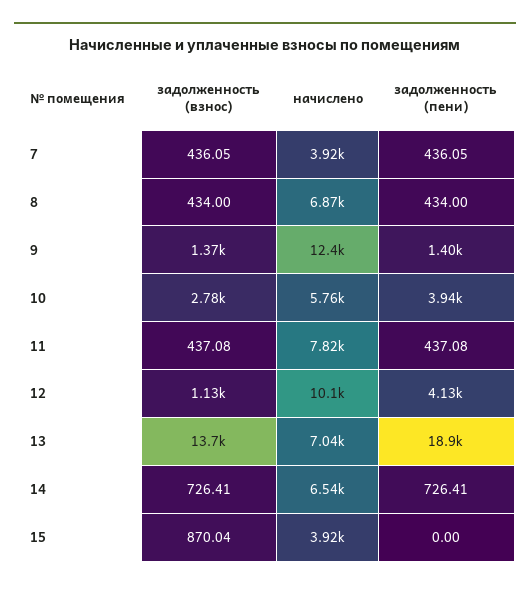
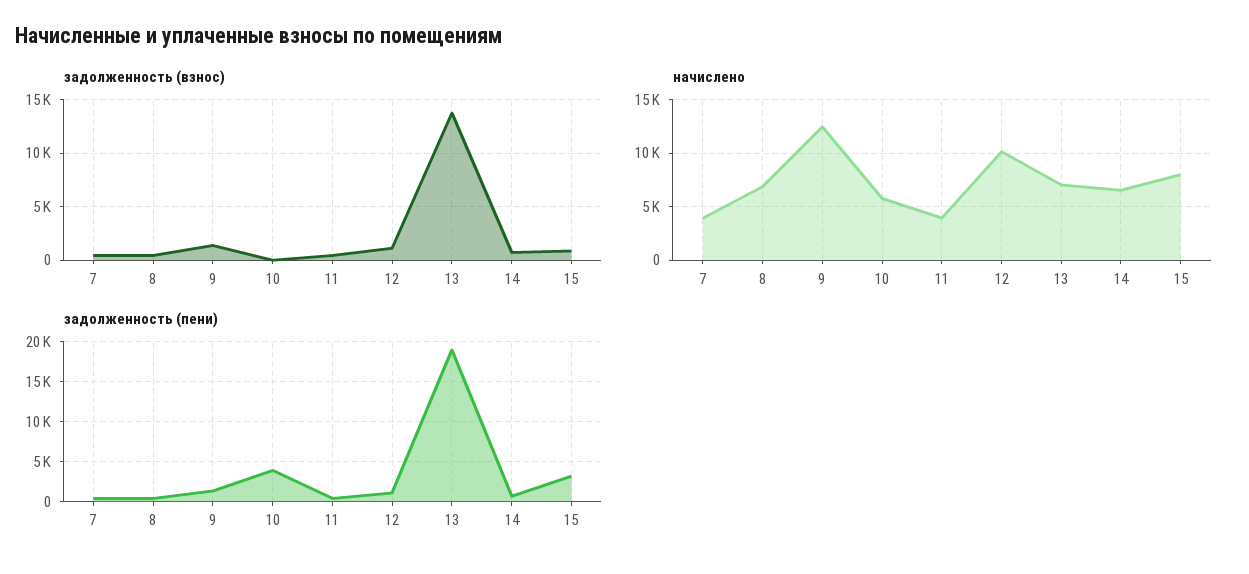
задолженность (взнос), 10: 2780 -> 0
начислено, 11: 7820 -> 4000
задолженность (пени), 12: 4130 -> 1000
начислено, 15: 3920 -> 8000
задолженность (пени), 15: 0 -> 3000

